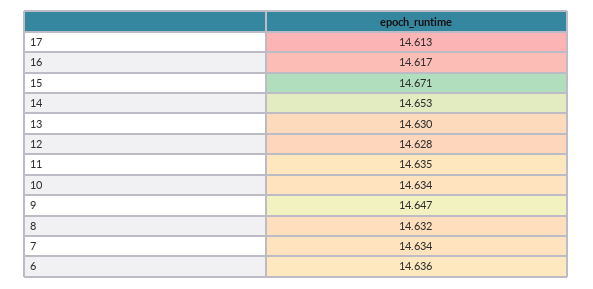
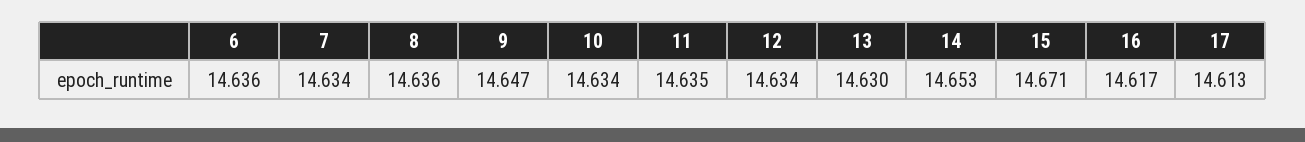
12: 14.628 -> 14.634
8: 14.632 -> 14.636

